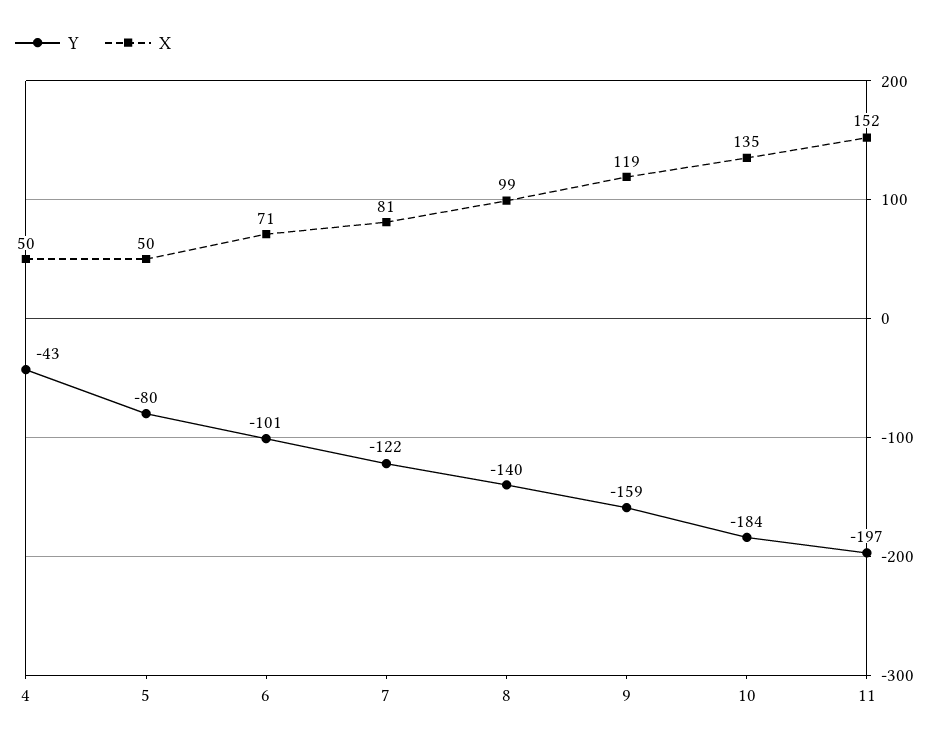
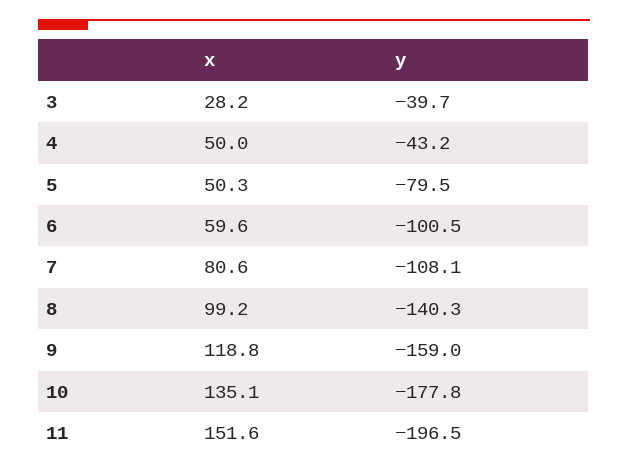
X, 6: 71 -> 59.6
Y, 7: -122 -> -108.1
Y, 10: -184 -> -177.8
X, 3: none -> 28.2
Y, 3: none -> -39.7

